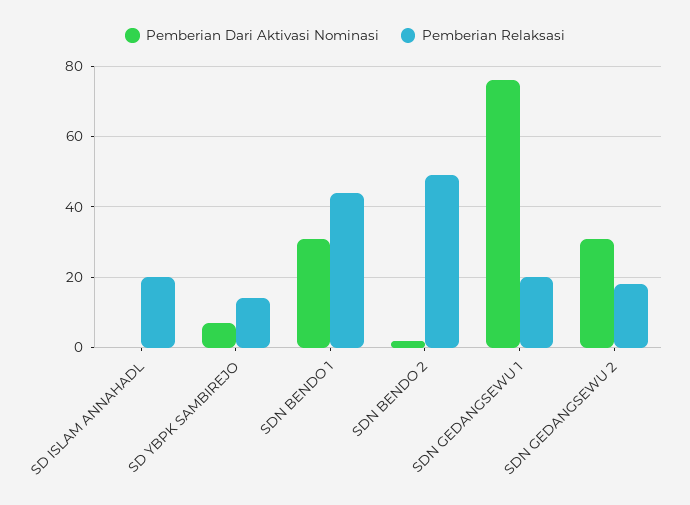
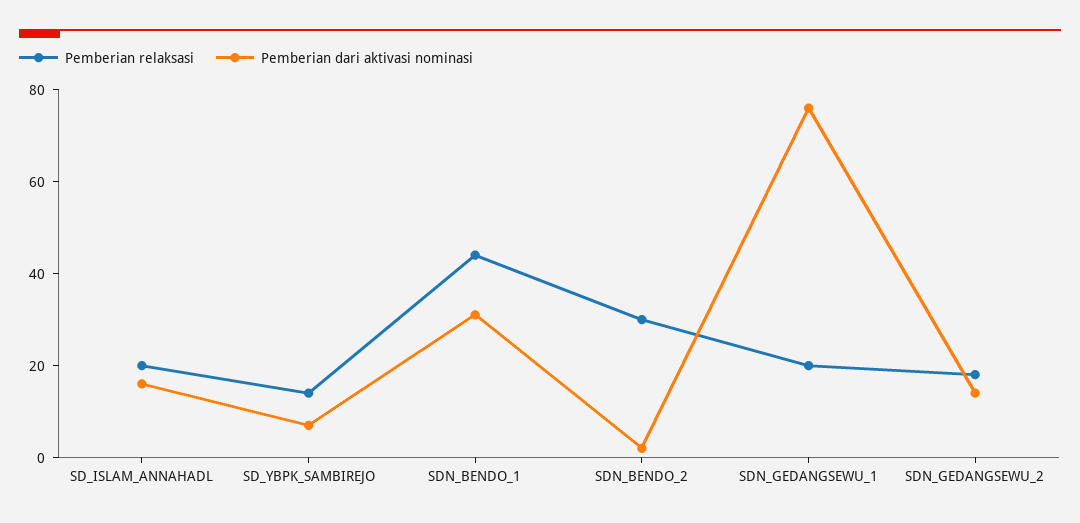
Pemberian Dari Aktivasi Nominasi, SD ISLAM ANNAHADL: 0 -> 15
Pemberian Relaksasi, SDN BENDO 2: 50 -> 30
Pemberian Dari Aktivasi Nominasi, SDN GEDANGSEWU 2: 30 -> 15

